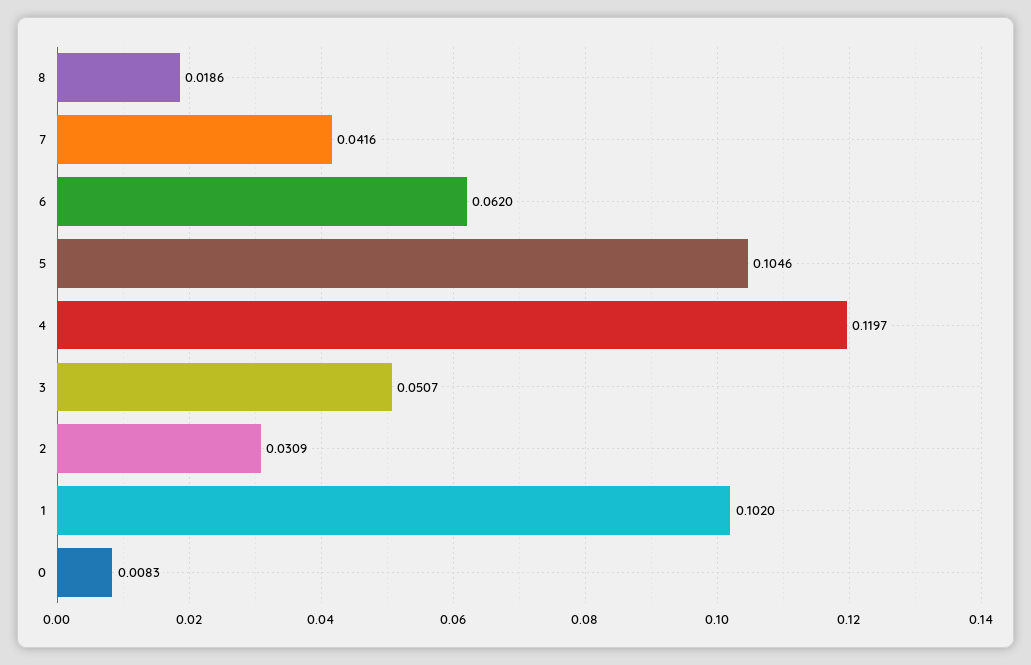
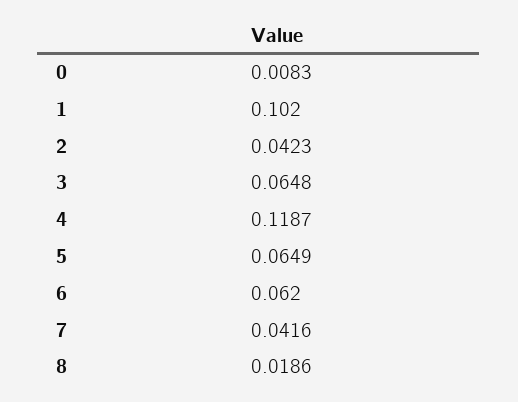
5: 0.1046 -> 0.0649
4: 0.1197 -> 0.1187
3: 0.0507 -> 0.0648
2: 0.0309 -> 0.0423

